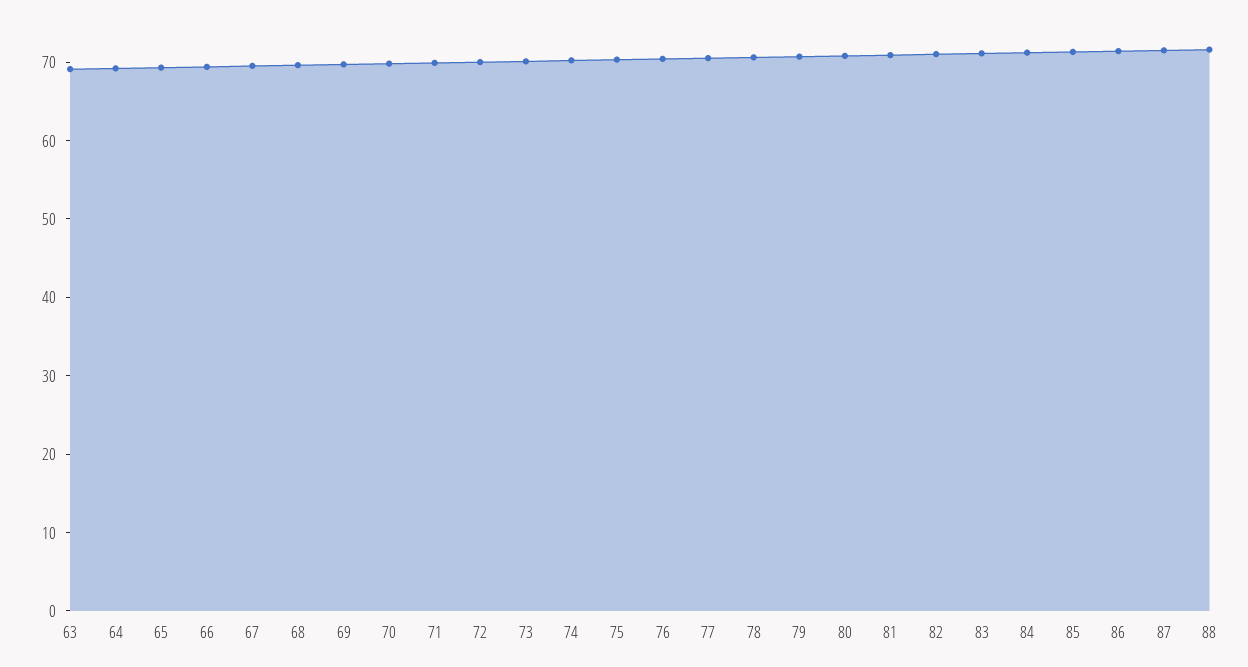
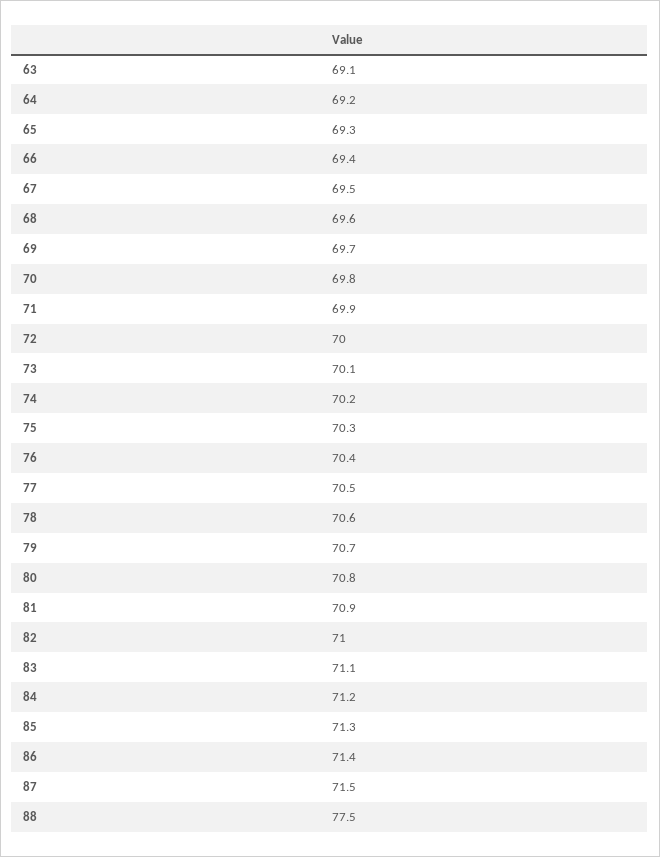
88: 72 -> 77.5

